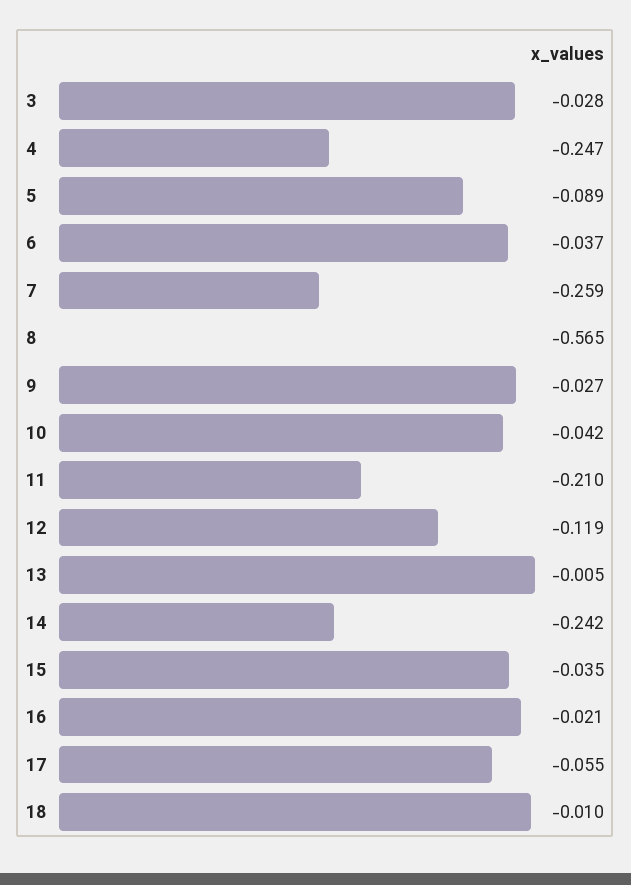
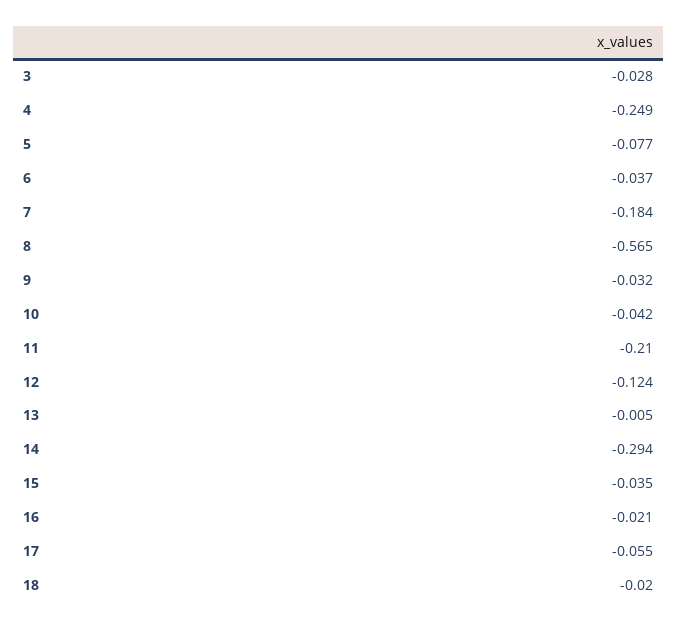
4: -0.247 -> -0.249
5: -0.089 -> -0.077
7: -0.259 -> -0.184
9: -0.027 -> -0.032
12: -0.119 -> -0.124
14: -0.242 -> -0.294
18: -0.01 -> -0.02

